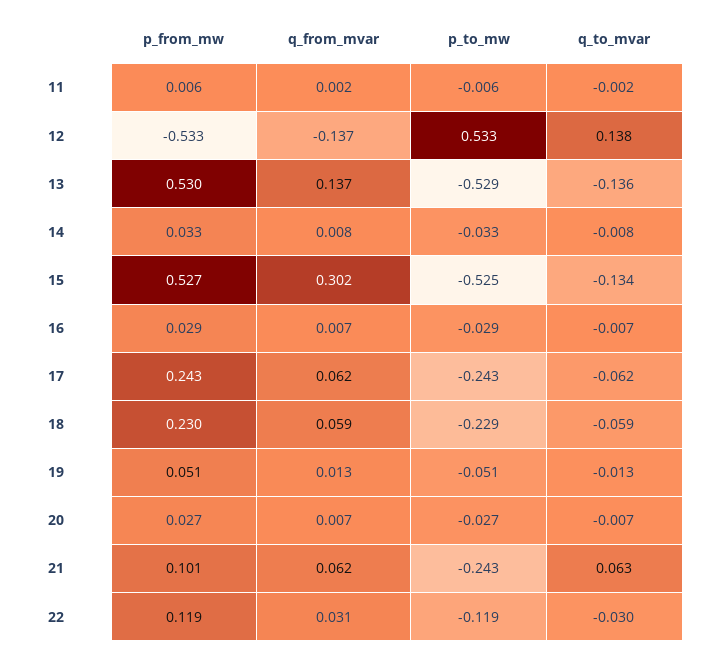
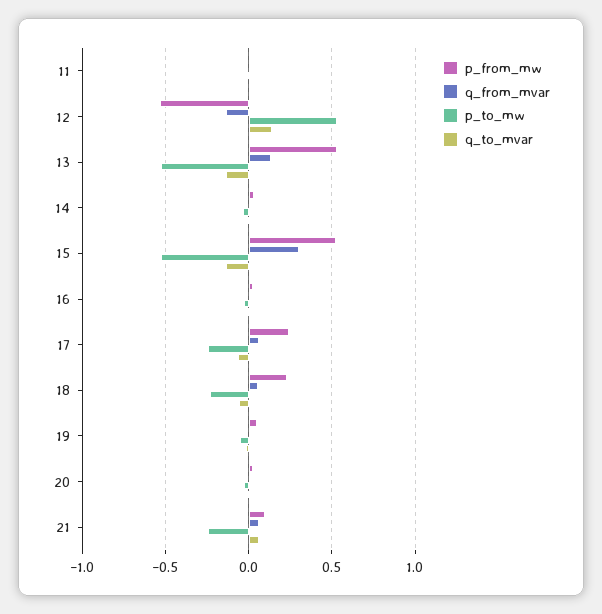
p_from_mw, 22: 0.119 -> none
q_from_mvar, 22: 0.031 -> none
p_to_mw, 22: -0.119 -> none
q_to_mvar, 22: -0.03 -> none

